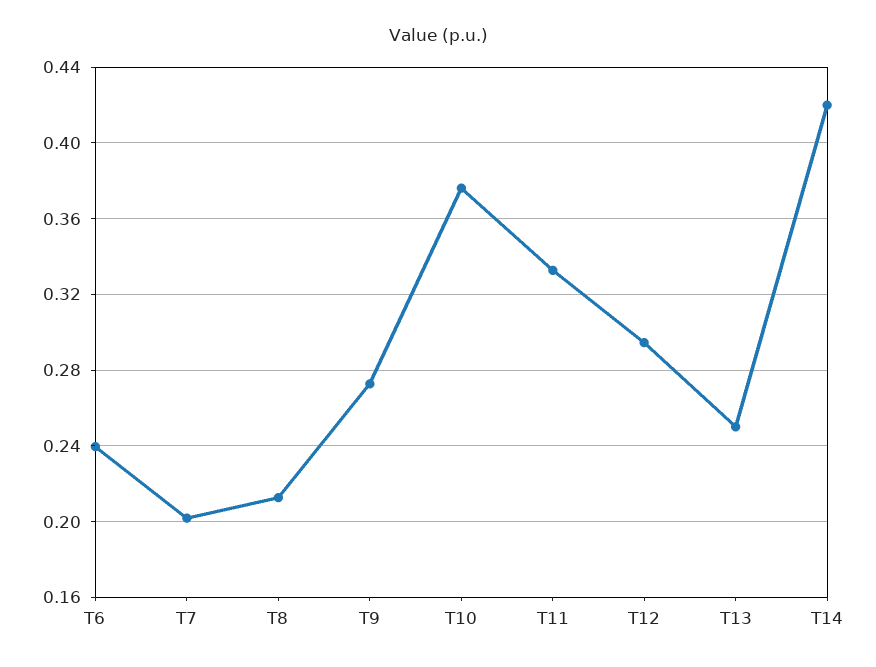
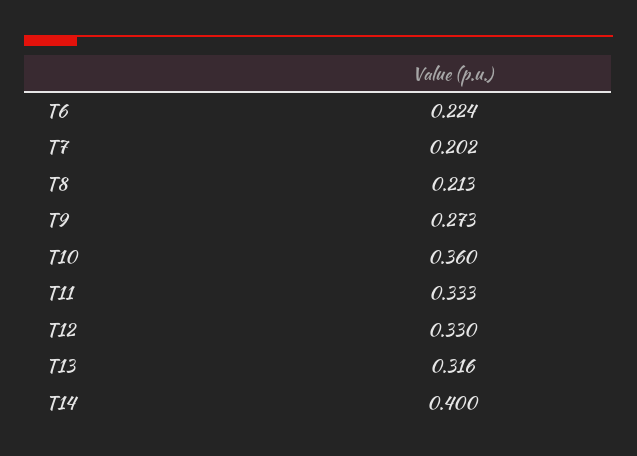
T6: 0.24 -> 0.224
T10: 0.375 -> 0.36
T12: 0.295 -> 0.33
T13: 0.25 -> 0.316
T14: 0.42 -> 0.4

